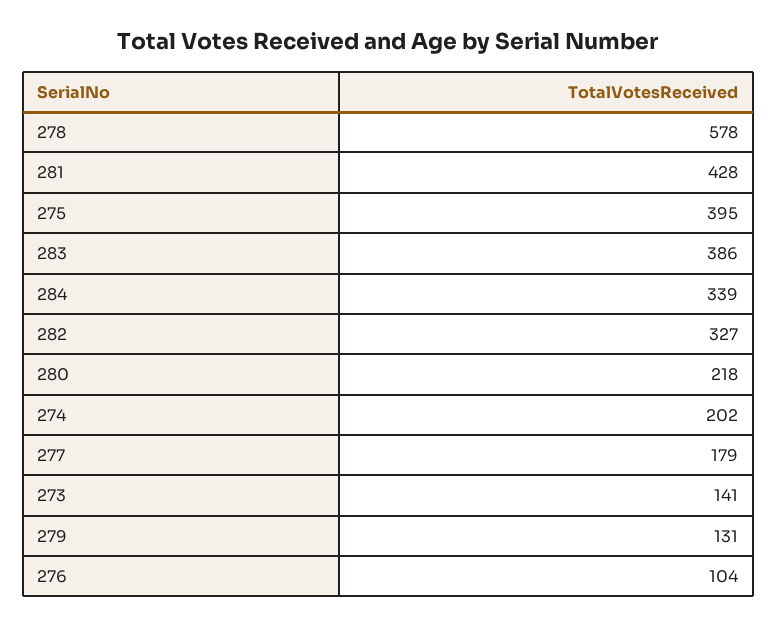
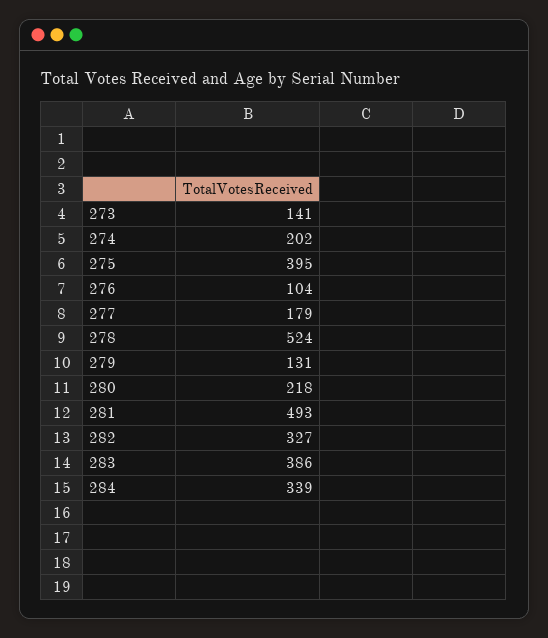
278: 578 -> 524
281: 428 -> 493

